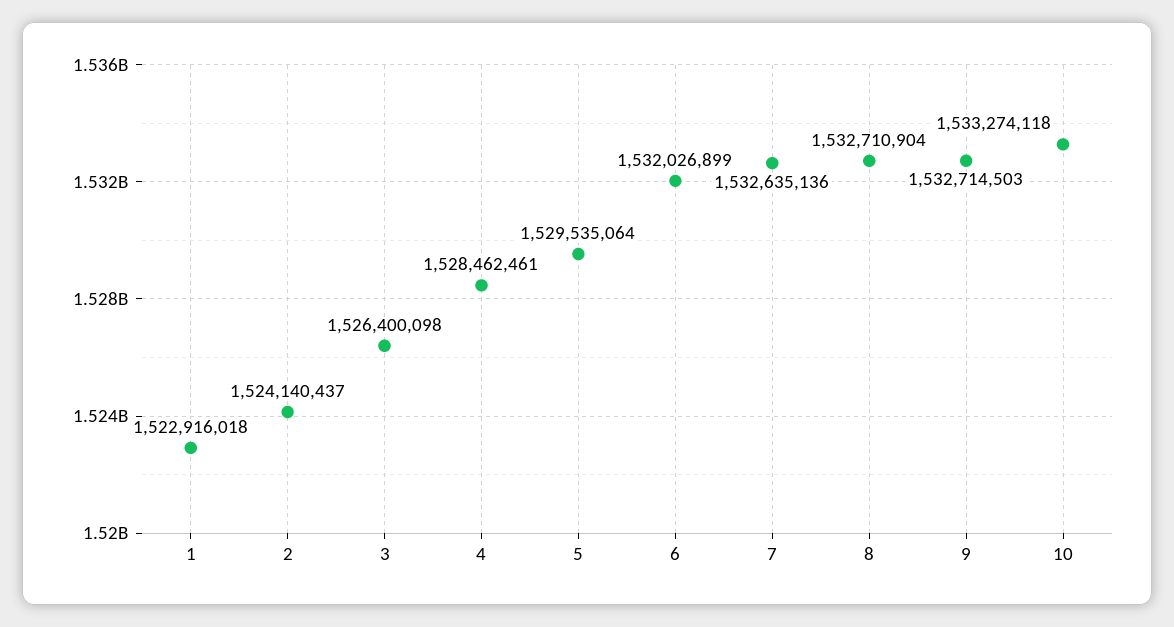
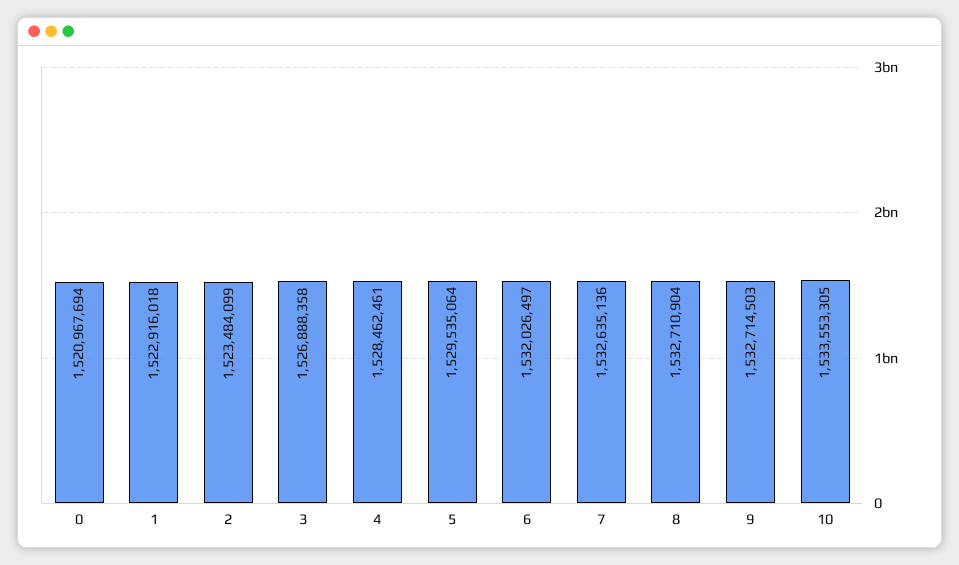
2: 1524140437 -> 1523484099
3: 1526400098 -> 1526888358
6: 1532026899 -> 1532026497
10: 1533274118 -> 1533553305
0: none -> 1520967694

